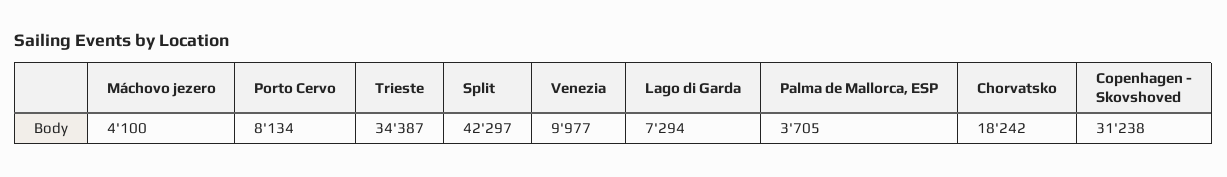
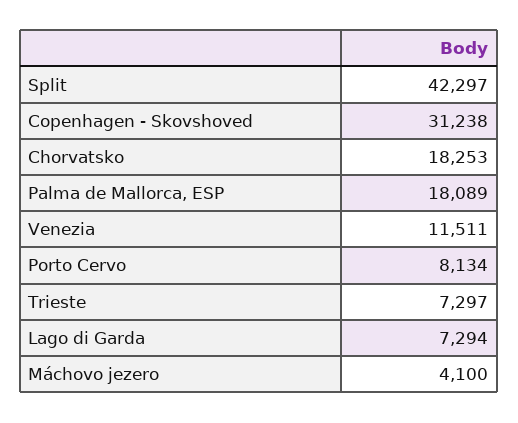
Trieste: 34387 -> 7297
Venezia: 9977 -> 11511
Palma de Mallorca, ESP: 3705 -> 18089
Chorvatsko: 18242 -> 18253

